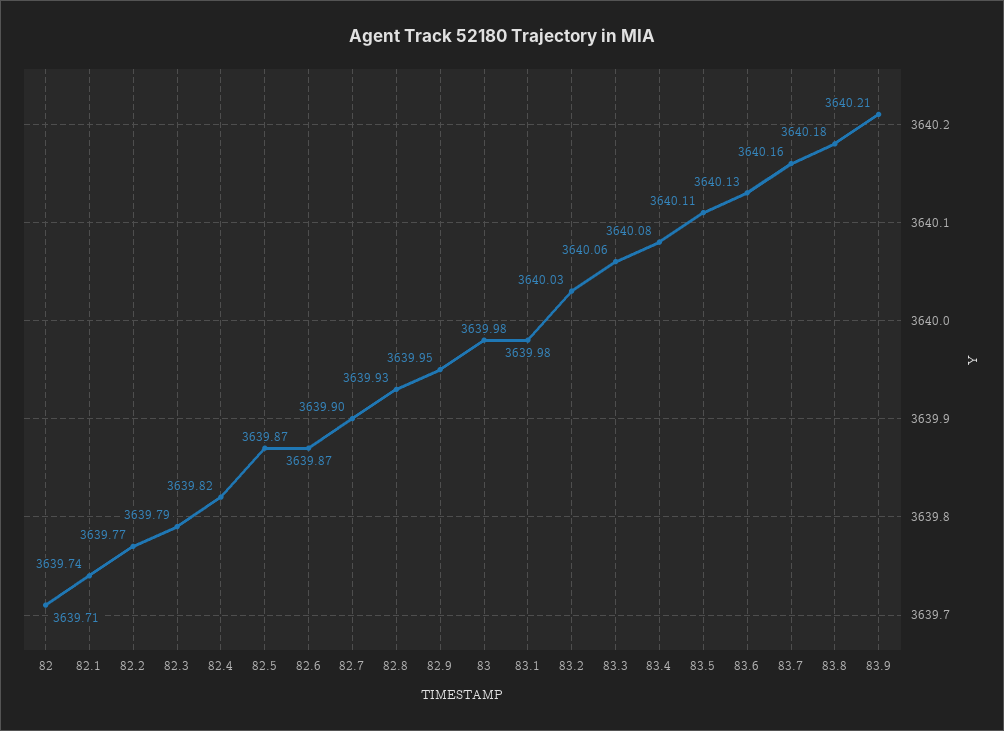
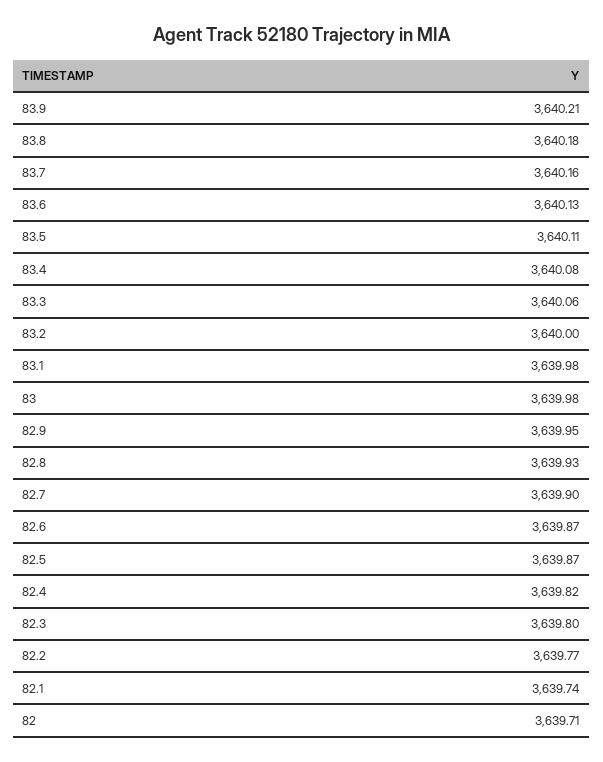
82.3: 3639.79 -> 3639.8
83.2: 3640.03 -> 3640

